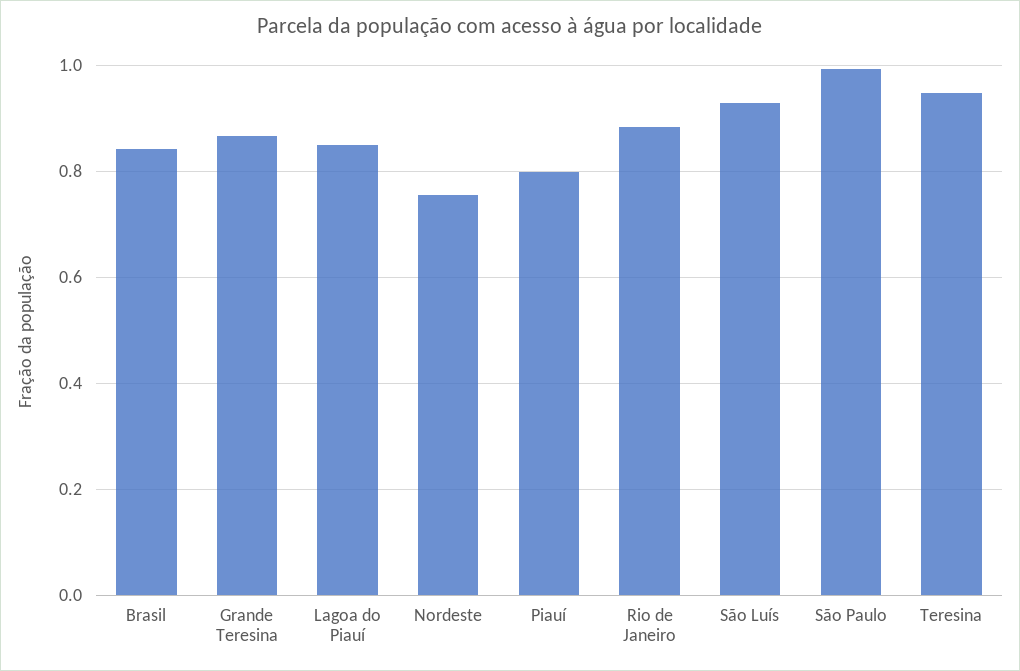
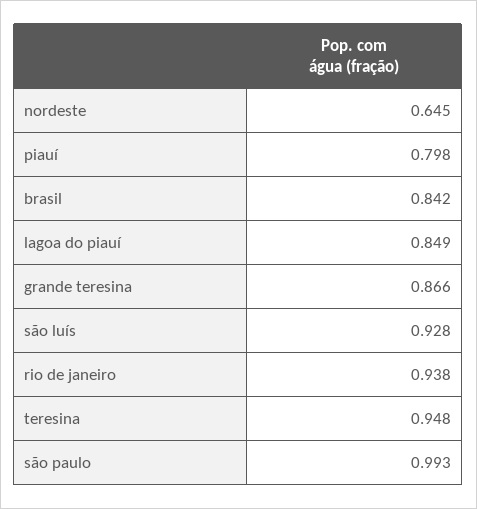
Nordeste: 0.76 -> 0.645
Rio de Janeiro: 0.88 -> 0.938

